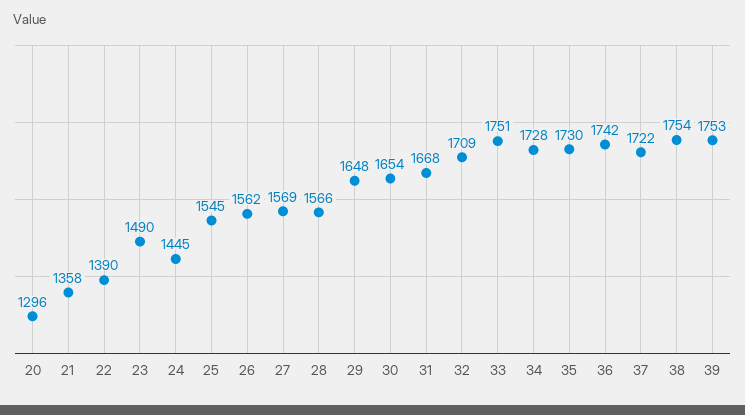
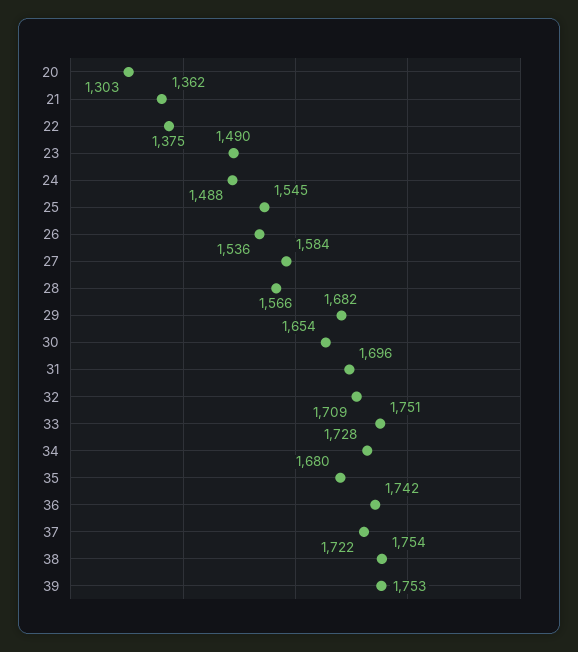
20: 1296 -> 1303
21: 1358 -> 1362
22: 1390 -> 1375
24: 1445 -> 1488
26: 1562 -> 1536
27: 1569 -> 1584
29: 1648 -> 1682
31: 1668 -> 1696
35: 1730 -> 1680

